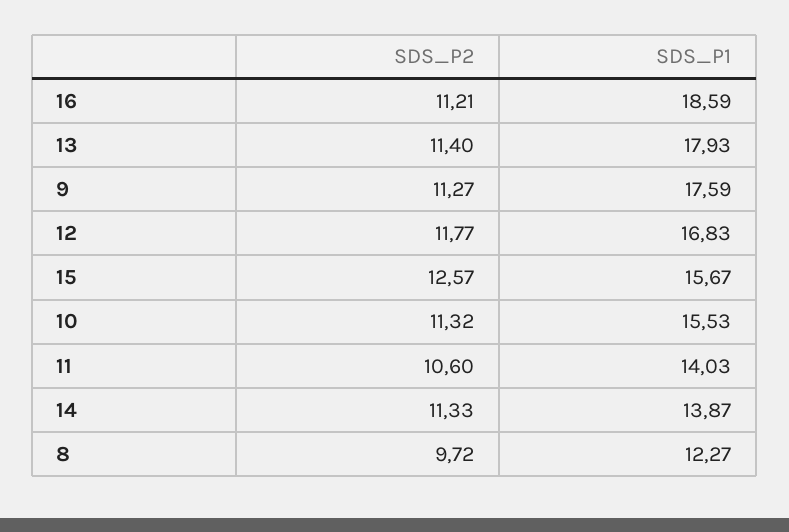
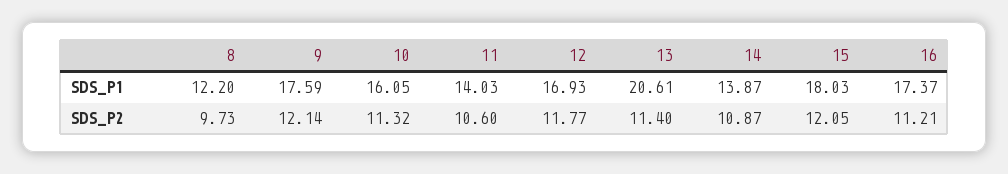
SDS_P1, 16: 18.59 -> 17.37
SDS_P1, 13: 17.93 -> 20.61
SDS_P2, 9: 11.27 -> 12.14
SDS_P1, 12: 16.83 -> 16.93
SDS_P2, 15: 12.57 -> 12.05
SDS_P1, 15: 15.67 -> 18.03
SDS_P1, 10: 15.53 -> 16.05
SDS_P2, 14: 11.33 -> 10.87
SDS_P2, 8: 9.72 -> 9.73
SDS_P1, 8: 12.27 -> 12.2

